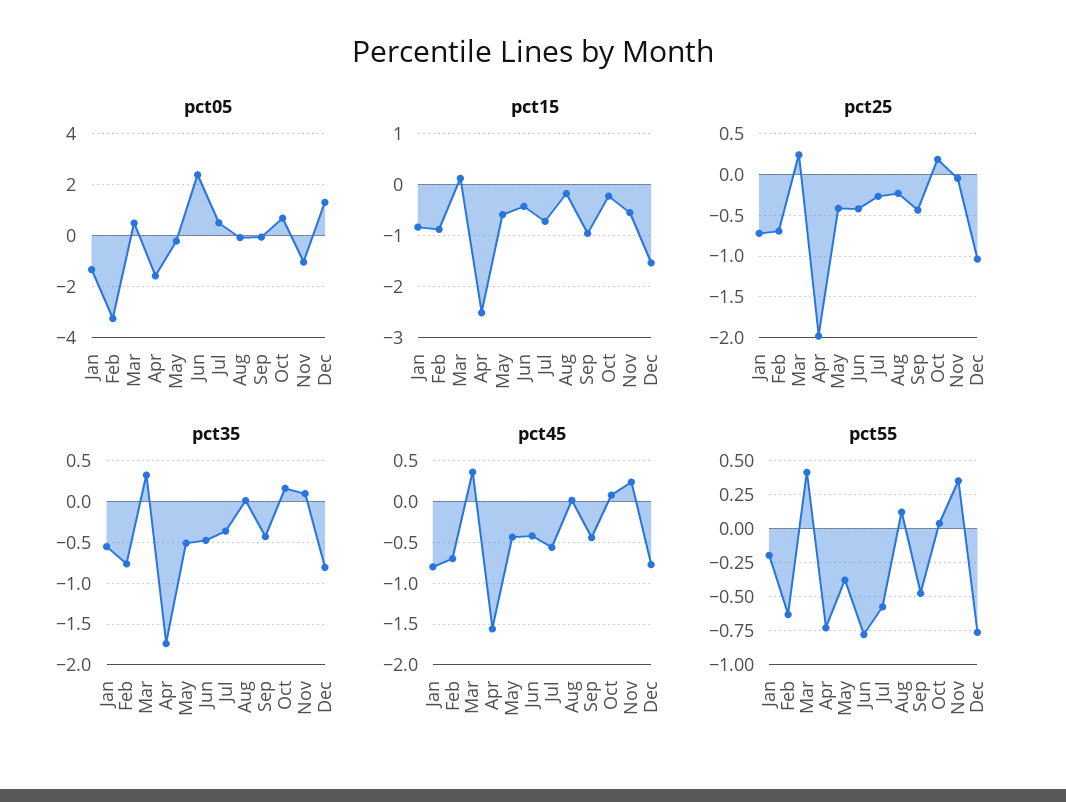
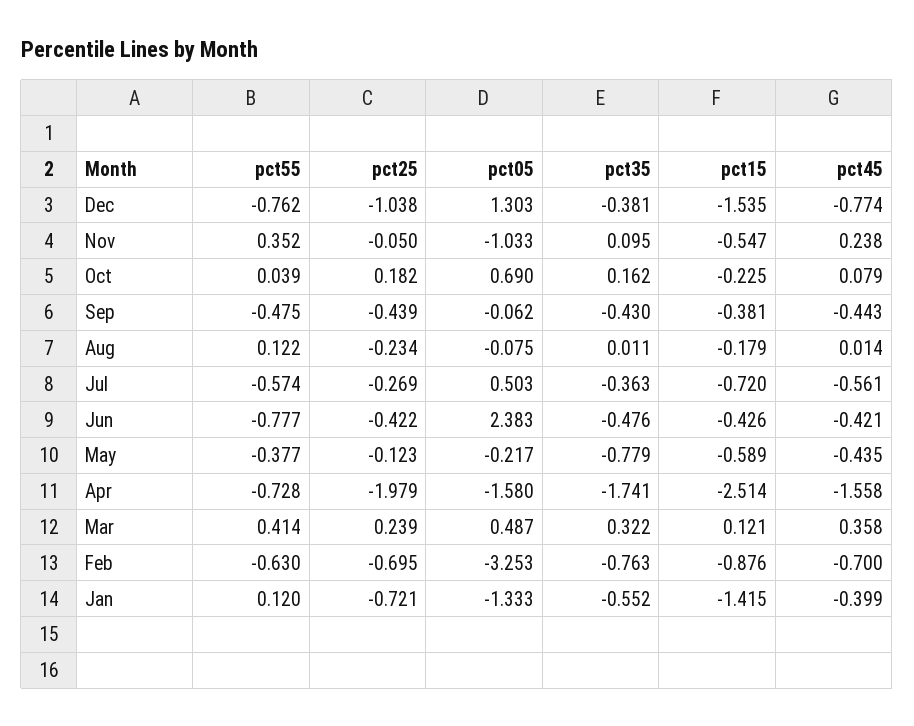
pct15, Jan: -0.8 -> -1.415
pct15, Sep: -1 -> -0.381
pct25, May: -0.4 -> -0.123
pct35, May: -0.5 -> -0.779
pct35, Dec: -0.8 -> -0.381
pct45, Jan: -0.8 -> -0.399
pct55, Jan: -0.2 -> 0.12

